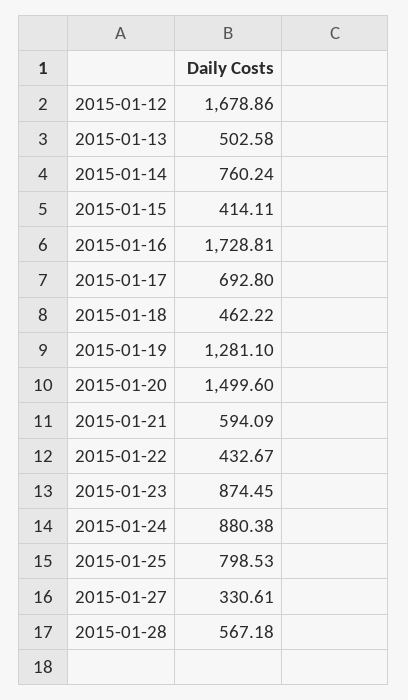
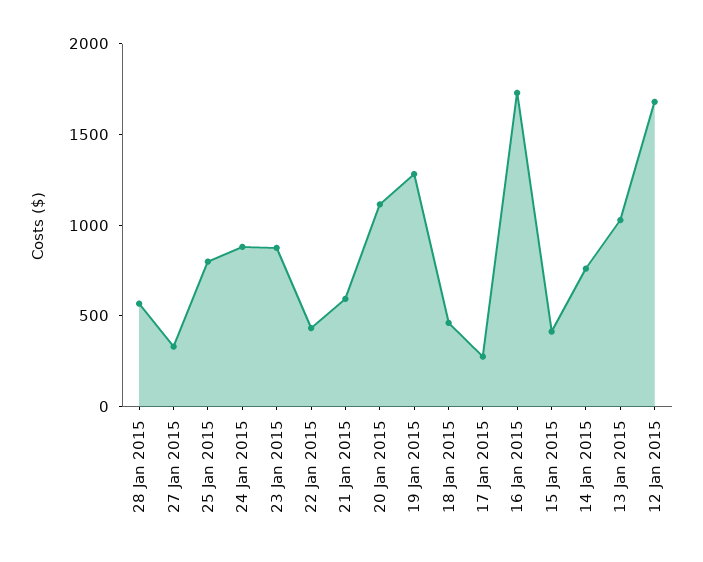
2015-01-13: 502.58 -> 1000
2015-01-17: 692.8 -> 300
2015-01-20: 1499.6 -> 1100

